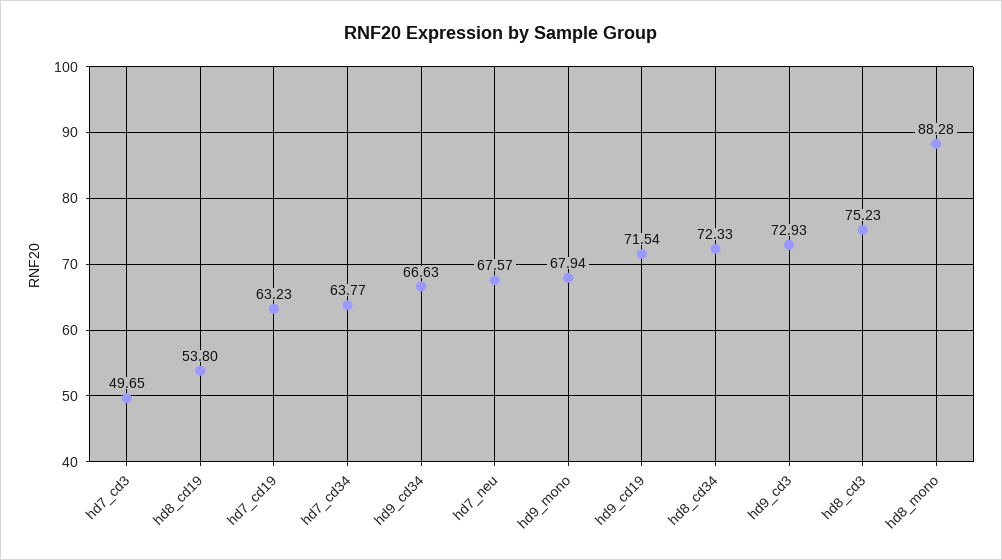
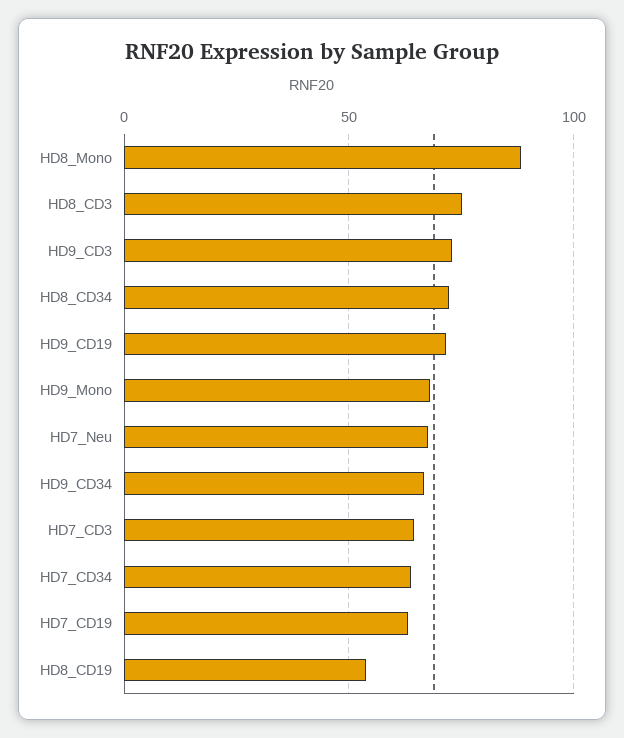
hd7_cd3: 49.65 -> 65

